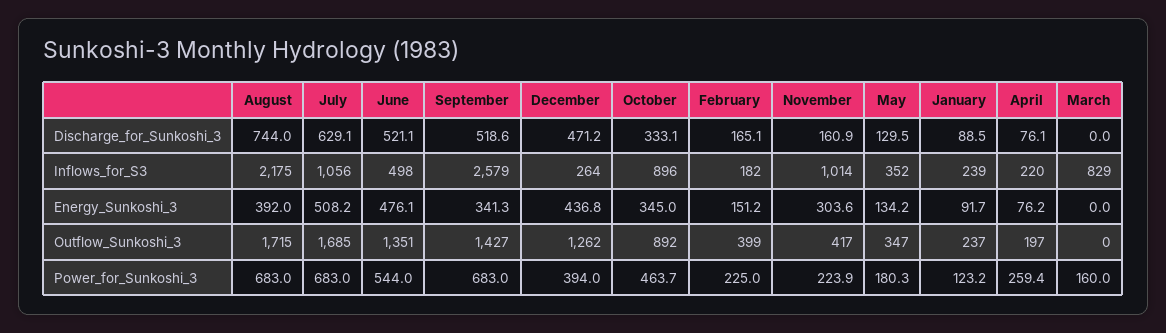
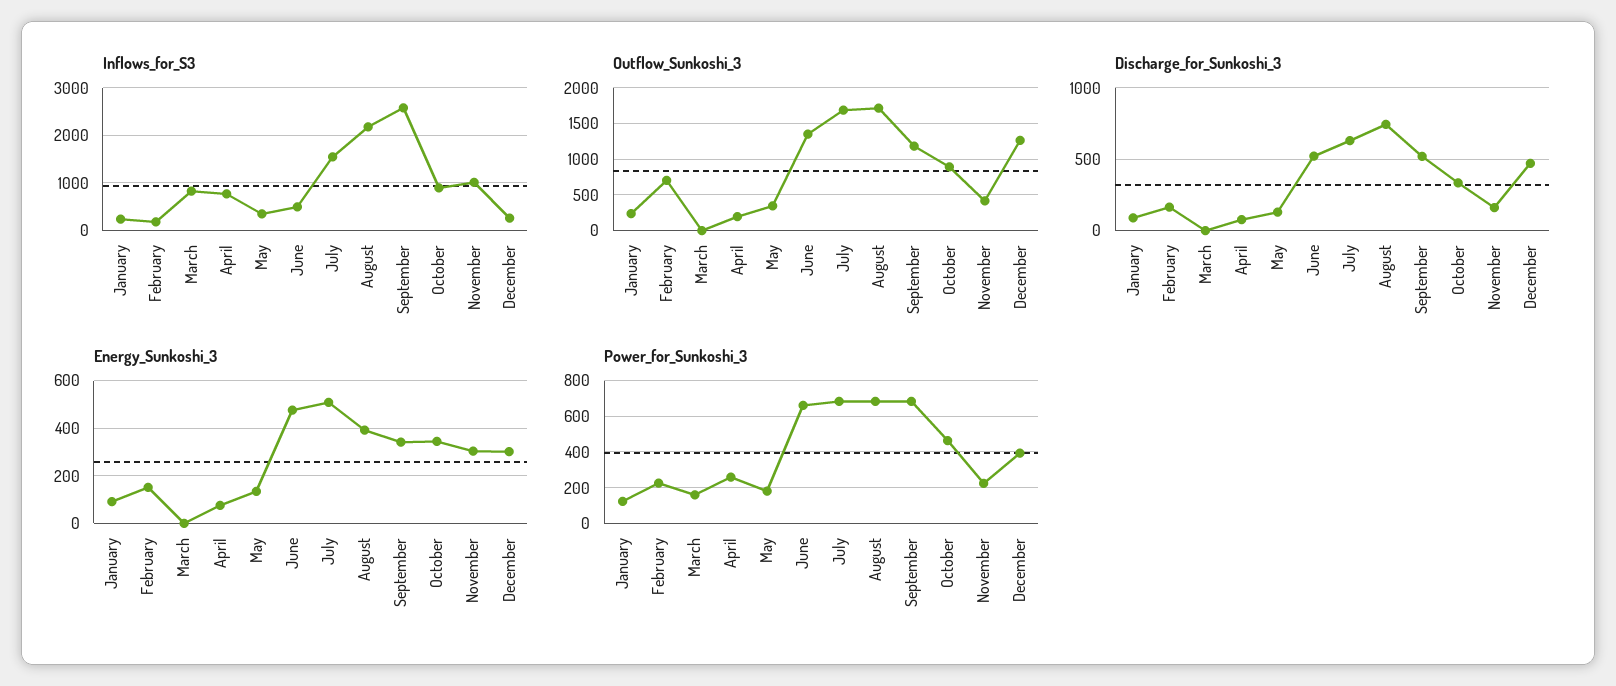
Inflows_for_S3, July: 1056 -> 1600
Inflows_for_S3, April: 220 -> 800
Energy_Sunkoshi_3, December: 436.8 -> 300
Outflow_Sunkoshi_3, September: 1427 -> 1200
Outflow_Sunkoshi_3, February: 399 -> 700
Power_for_Sunkoshi_3, June: 544 -> 650

